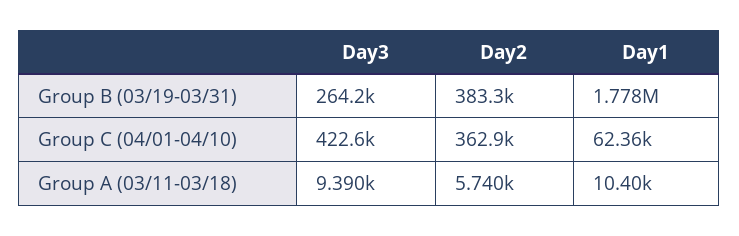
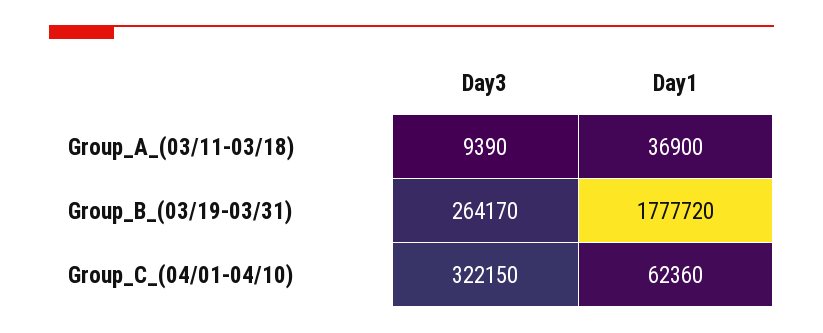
Day2, Group B (03/19-03/31): 383300 -> none
Day3, Group C (04/01-04/10): 422600 -> 322150
Day2, Group C (04/01-04/10): 362900 -> none
Day2, Group A (03/11-03/18): 5740 -> none
Day1, Group A (03/11-03/18): 10400 -> 36900

